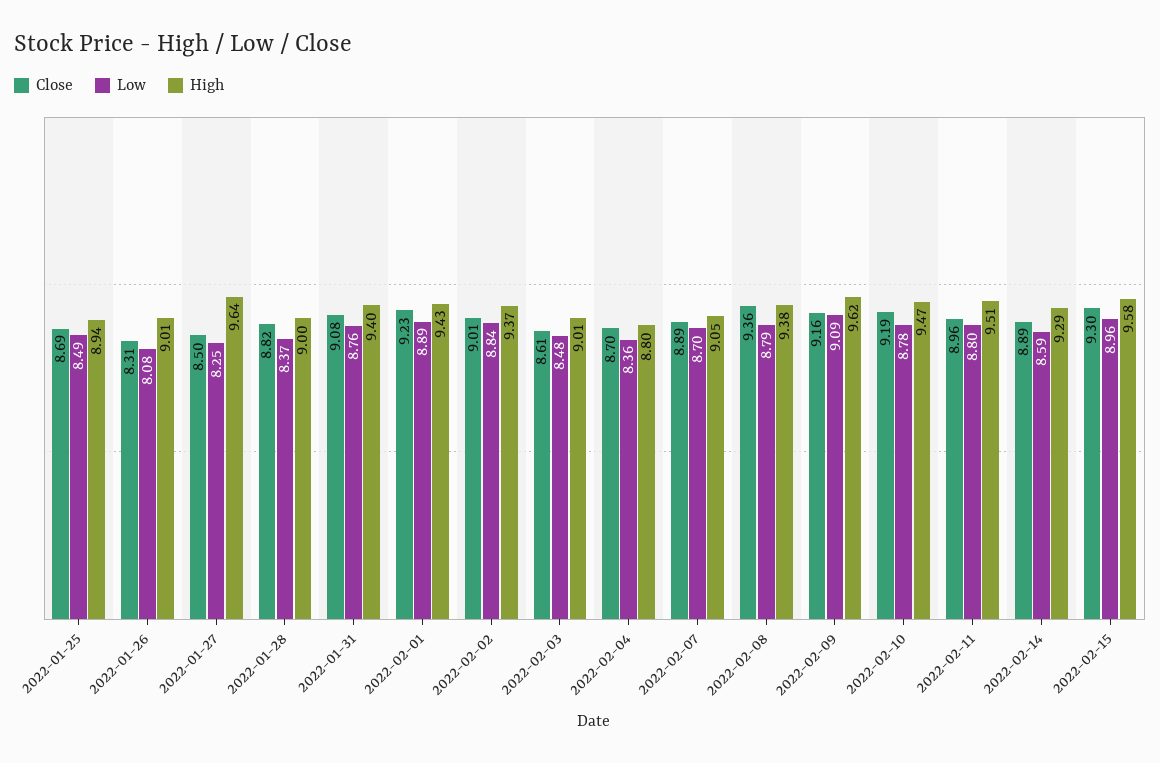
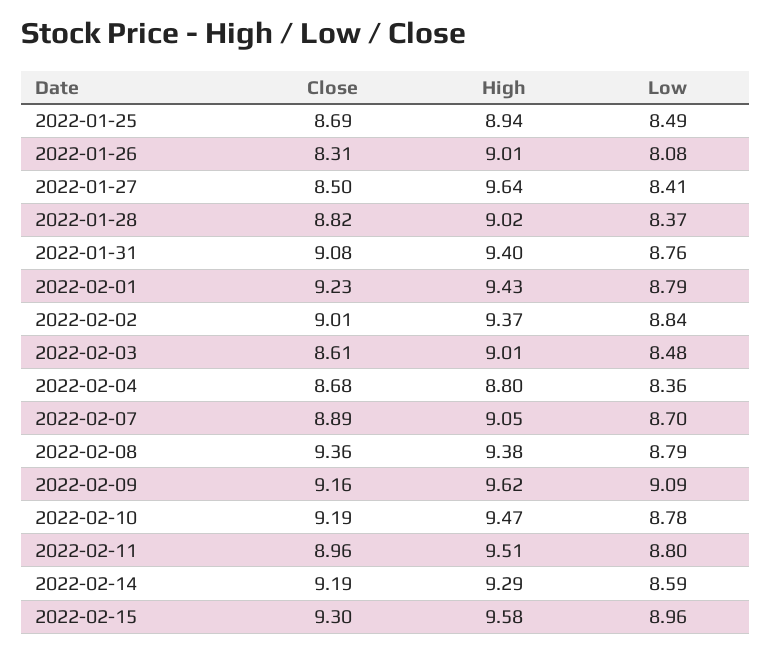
Low, 2022-01-27: 8.25 -> 8.41
High, 2022-01-28: 9 -> 9.02
Low, 2022-02-01: 8.89 -> 8.79
Close, 2022-02-04: 8.7 -> 8.68
Close, 2022-02-14: 8.89 -> 9.19

